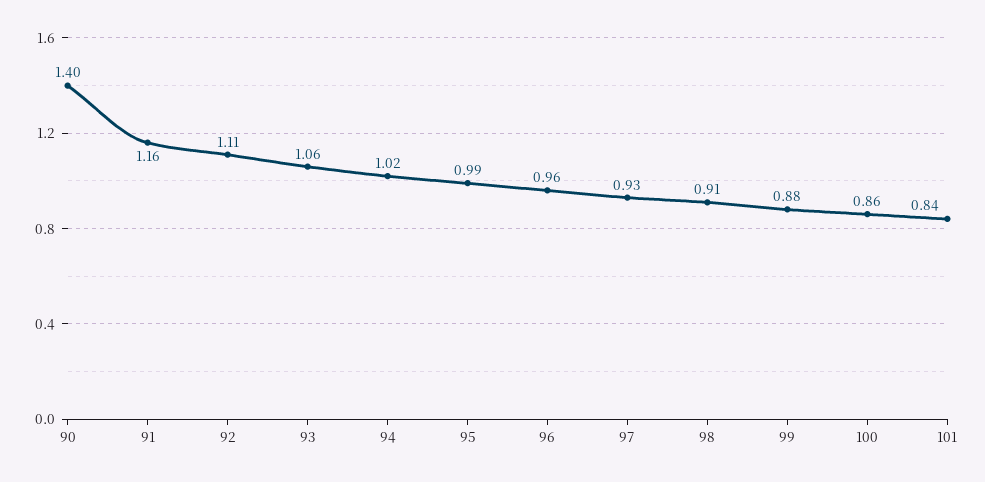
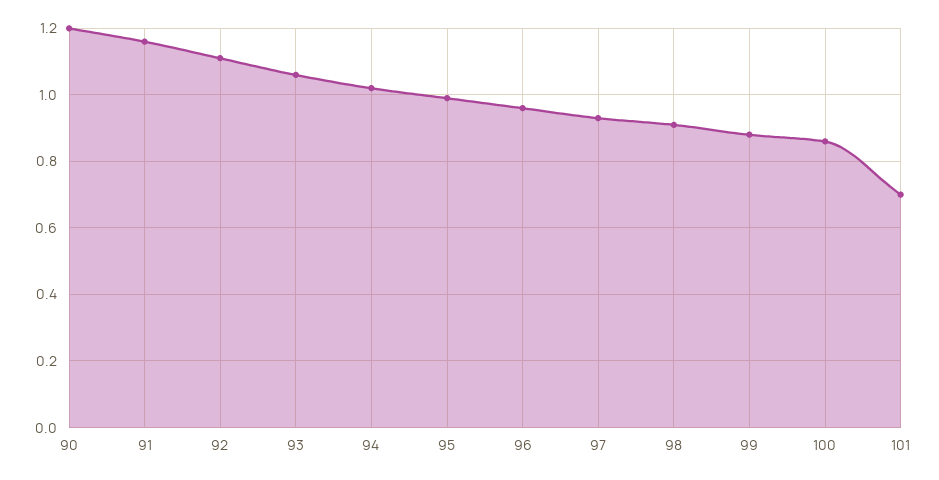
90: 1.4 -> 1.2
101: 0.84 -> 0.7

